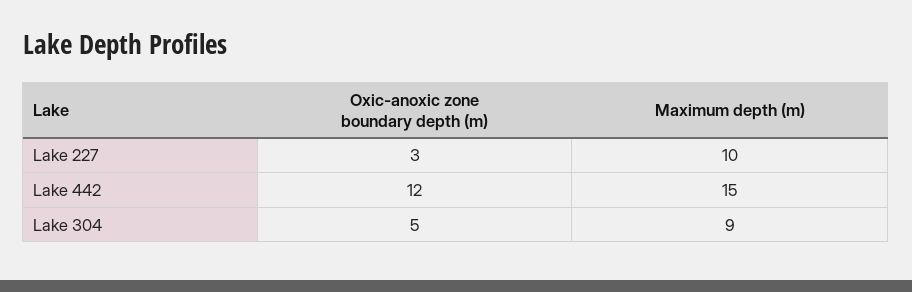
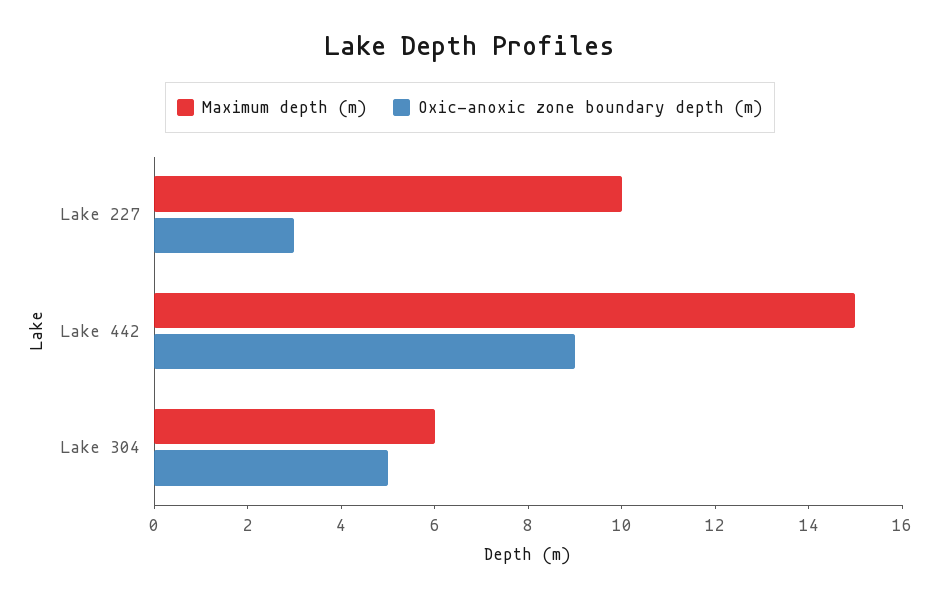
Oxic-anoxic zone boundary depth (m), Lake 442: 12 -> 9
Maximum depth (m), Lake 304: 9 -> 6

